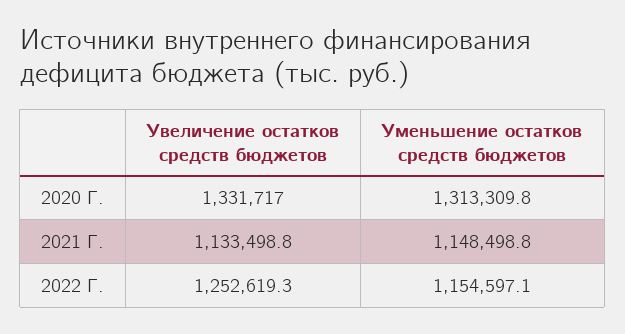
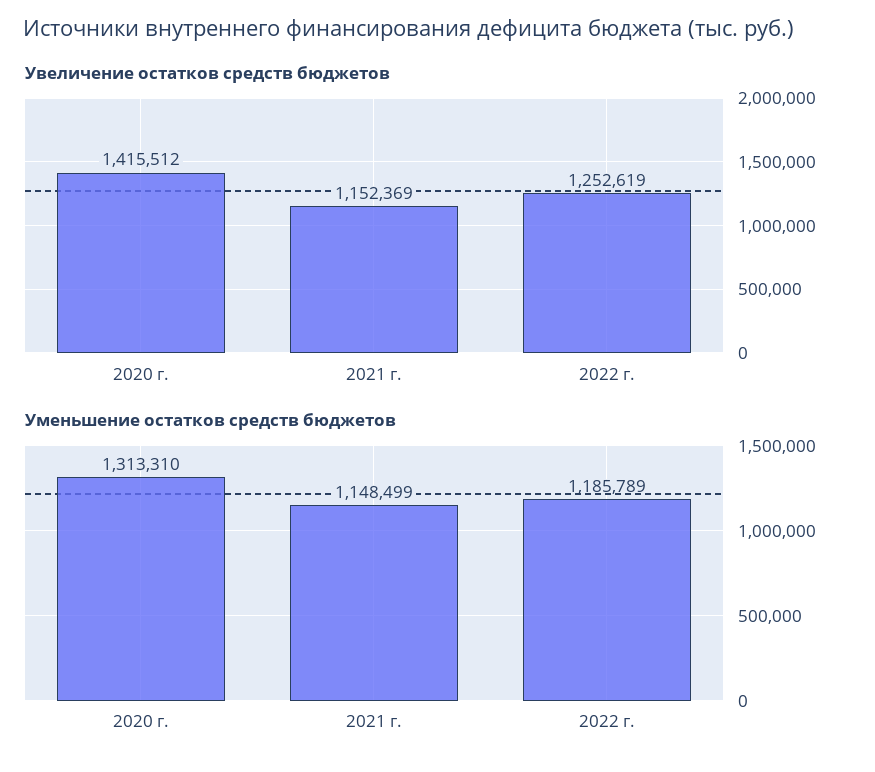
Увеличение остатков средств бюджетов, 2020 Г.: 1331717 -> 1415512
Увеличение остатков средств бюджетов, 2021 Г.: 1133498.8 -> 1152369
Уменьшение остатков средств бюджетов, 2022 Г.: 1154597.1 -> 1185789

